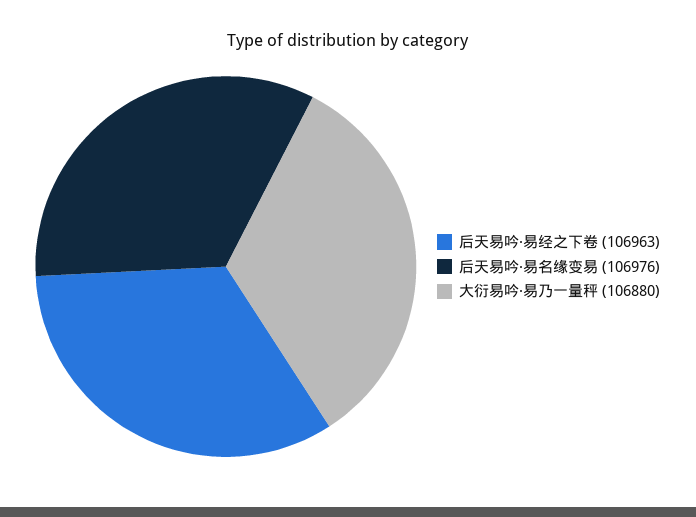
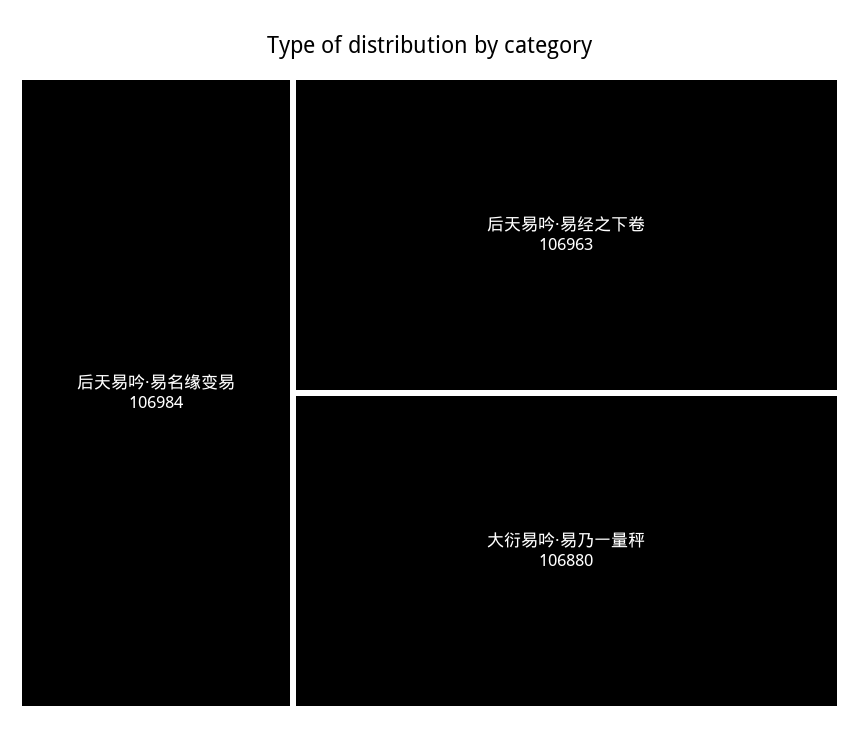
后天易吟·易名缘变易: 106976 -> 106984

